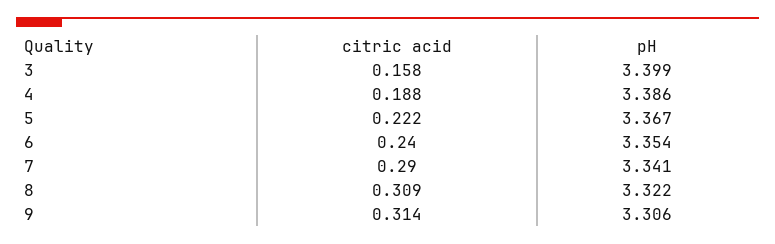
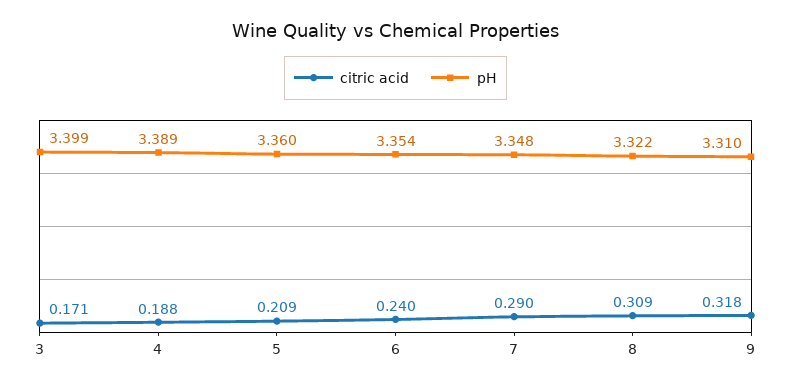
citric acid, 3: 0.158 -> 0.171
pH, 4: 3.386 -> 3.389
citric acid, 5: 0.222 -> 0.209
pH, 5: 3.367 -> 3.36
pH, 7: 3.341 -> 3.348
citric acid, 9: 0.314 -> 0.318
pH, 9: 3.306 -> 3.31

